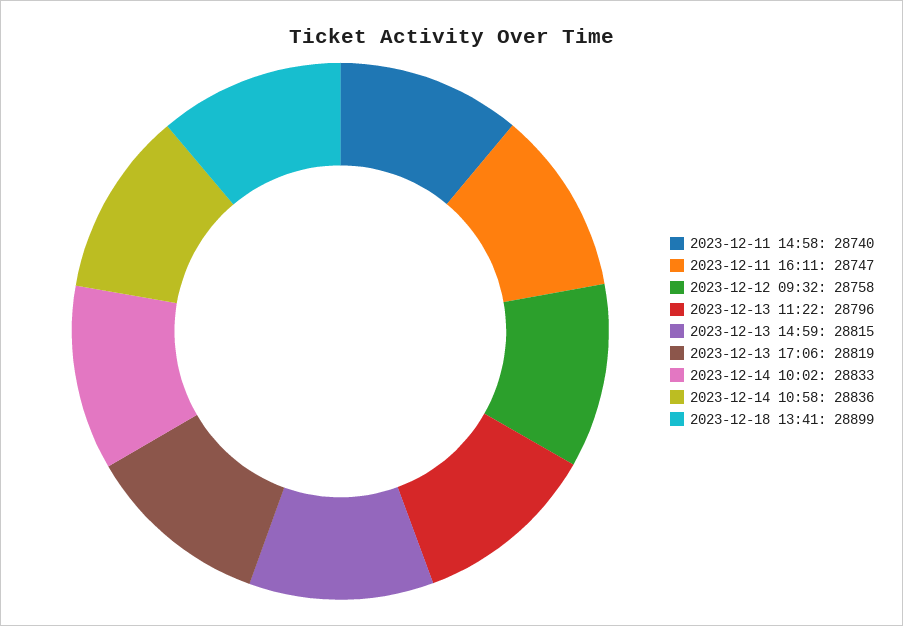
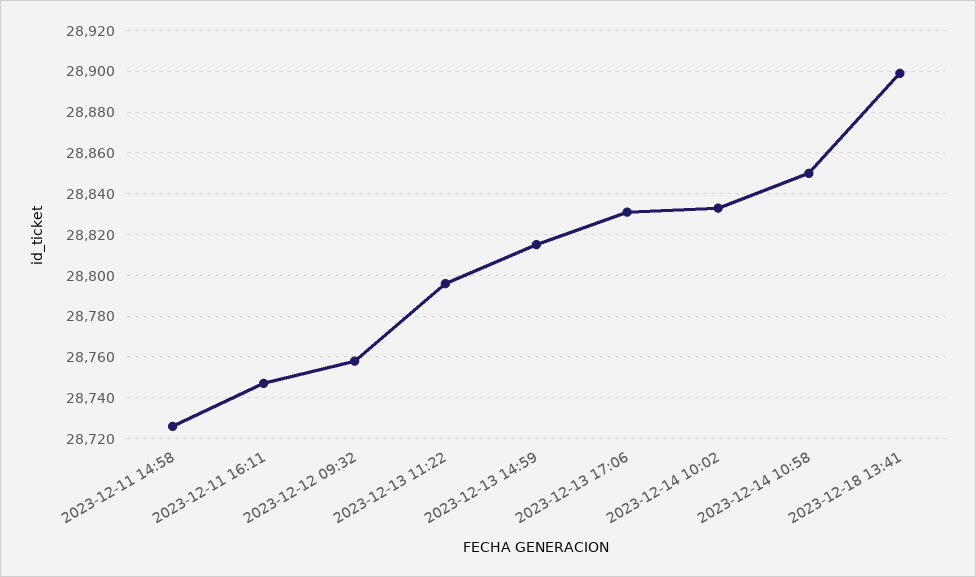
2023-12-11 14:58: 28740 -> 28725
2023-12-13 17:06: 28819 -> 28830
2023-12-14 10:58: 28836 -> 28850

